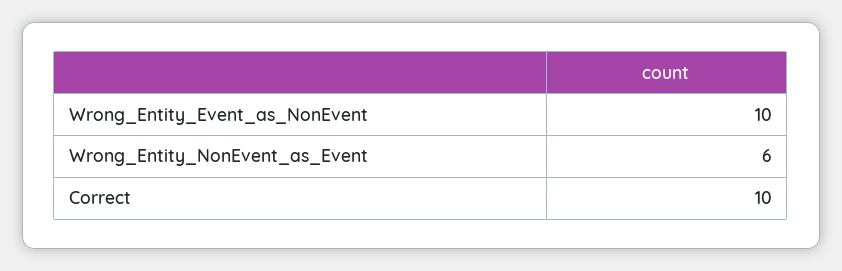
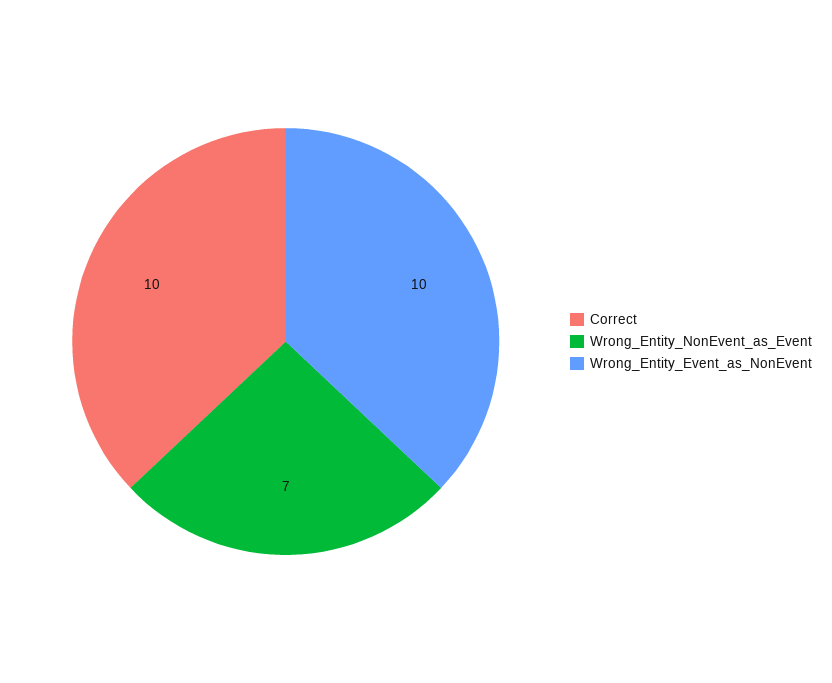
Wrong_Entity_NonEvent_as_Event: 6 -> 7

